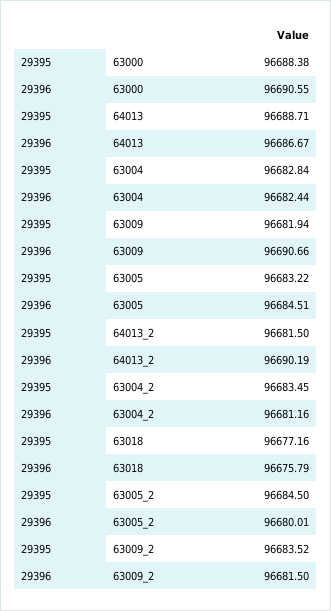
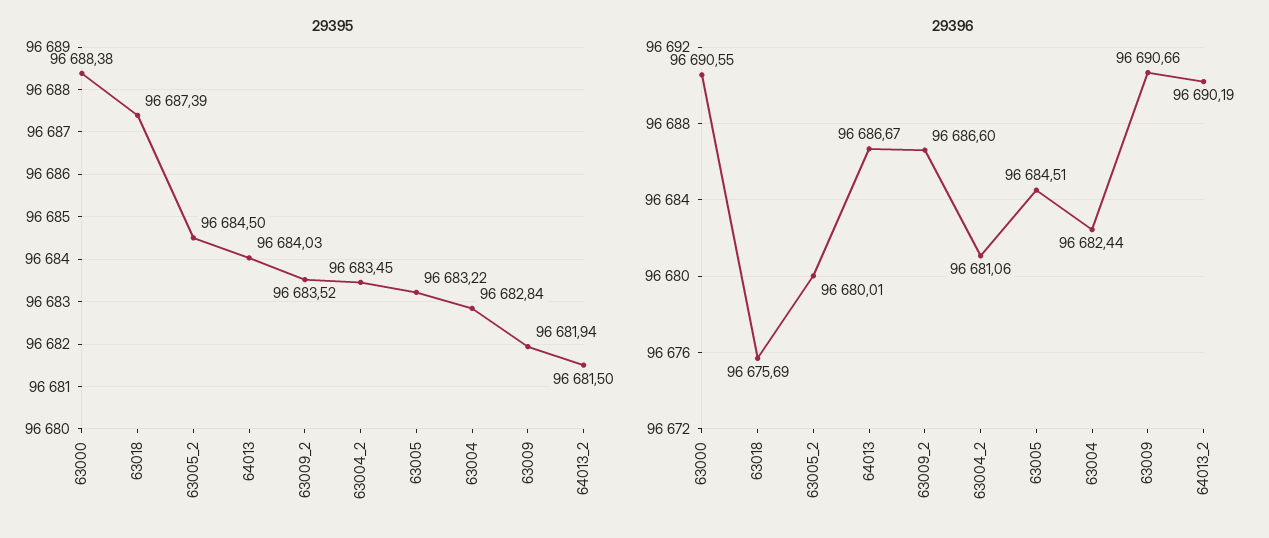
29395, 64013: 96688.71 -> 96684.03
29396, 63004_2: 96681.16 -> 96681.06
29395, 63018: 96677.16 -> 96687.39
29396, 63018: 96675.79 -> 96675.69
29396, 63009_2: 96681.5 -> 96686.6

